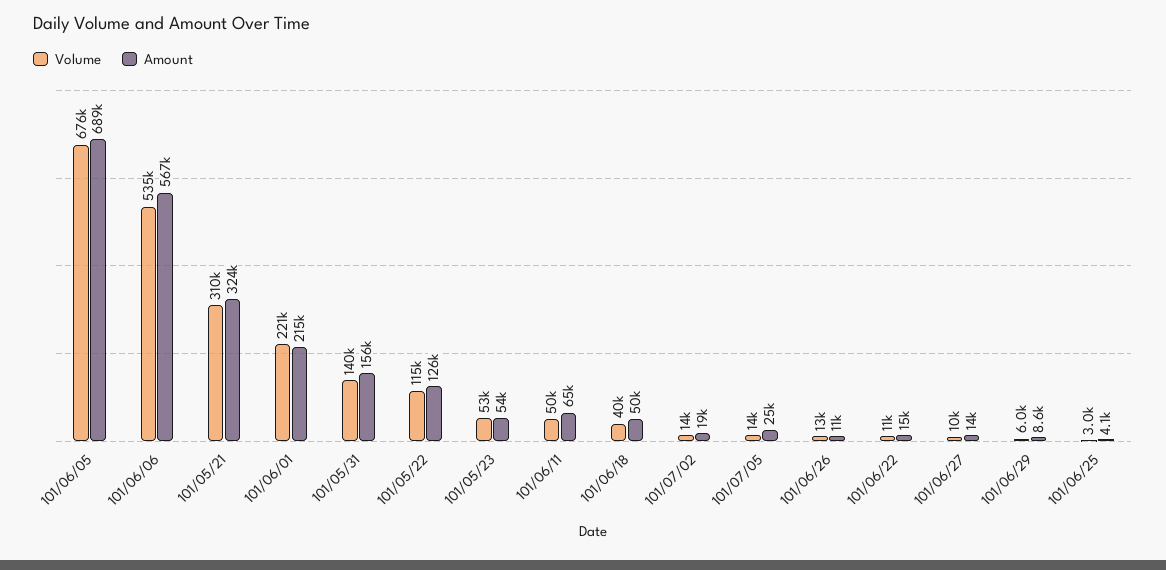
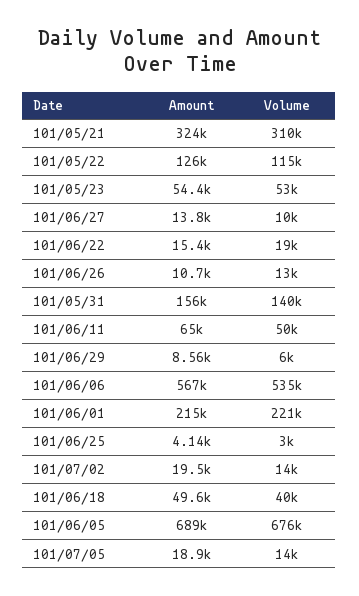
Amount, 101/07/05: 25000 -> 18900
Volume, 101/06/22: 11000 -> 19000

